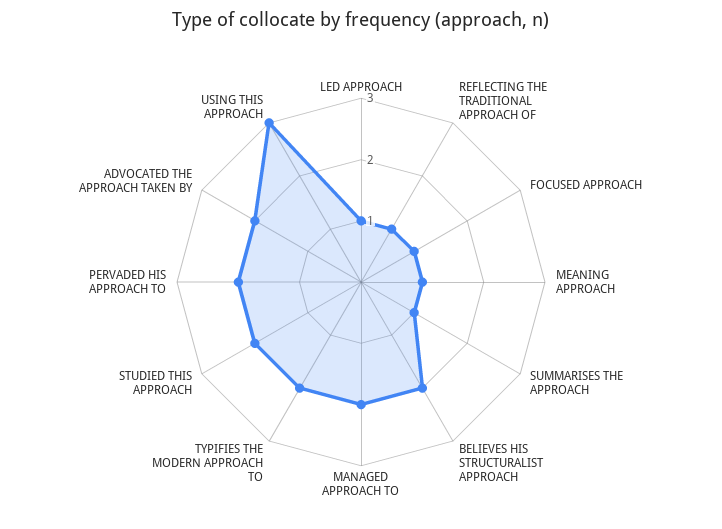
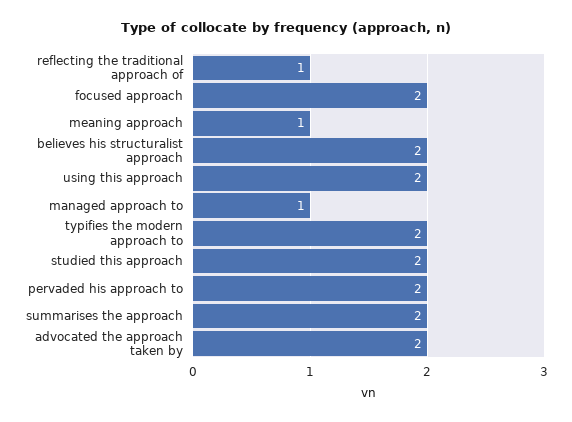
LED APPROACH: 1 -> none
FOCUSED APPROACH: 1 -> 2
SUMMARISES THE APPROACH: 1 -> 2
MANAGED APPROACH TO: 2 -> 1
USING THIS APPROACH: 3 -> 2

